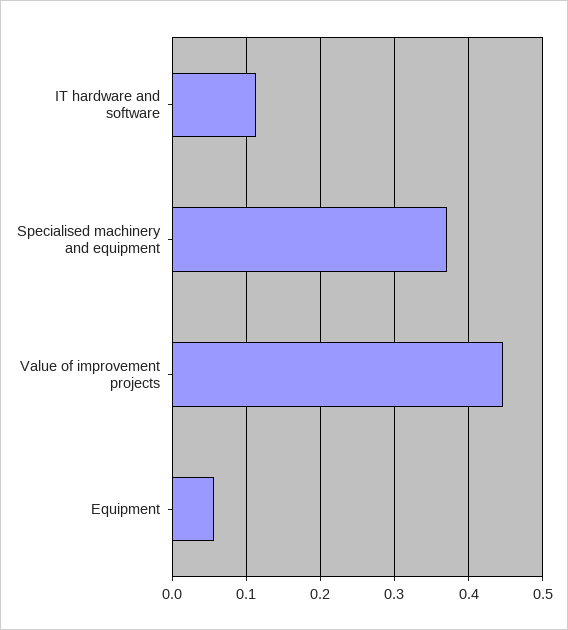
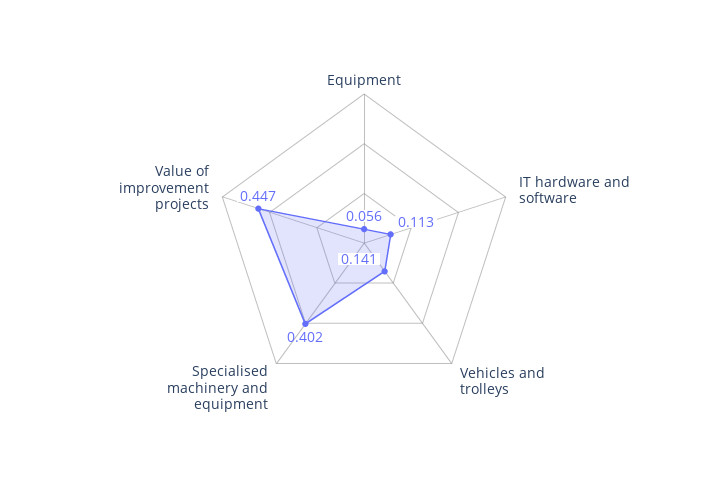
Specialised machinery and equipment: 0.37 -> 0.402
Vehicles and trolleys: none -> 0.141

